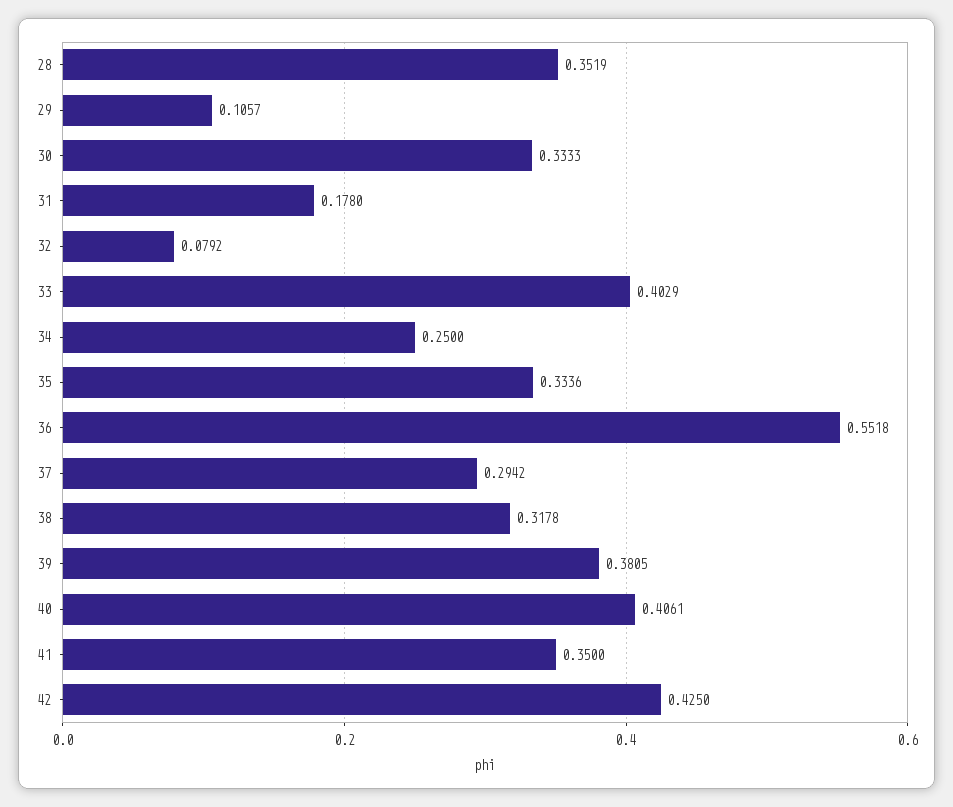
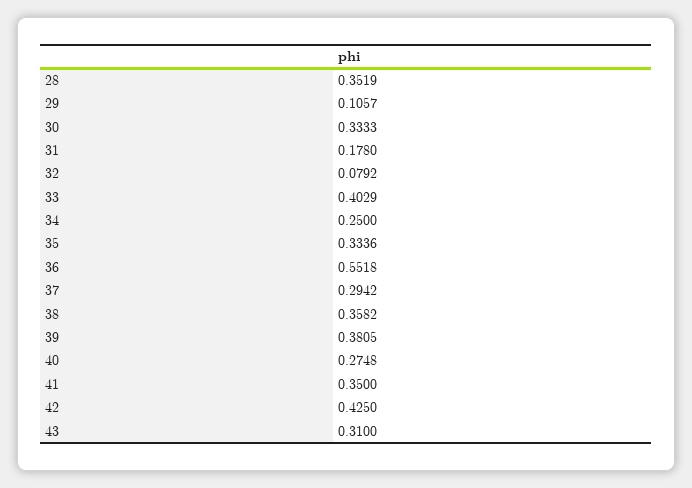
38: 0.3178 -> 0.3582
40: 0.4061 -> 0.2748
43: none -> 0.31

